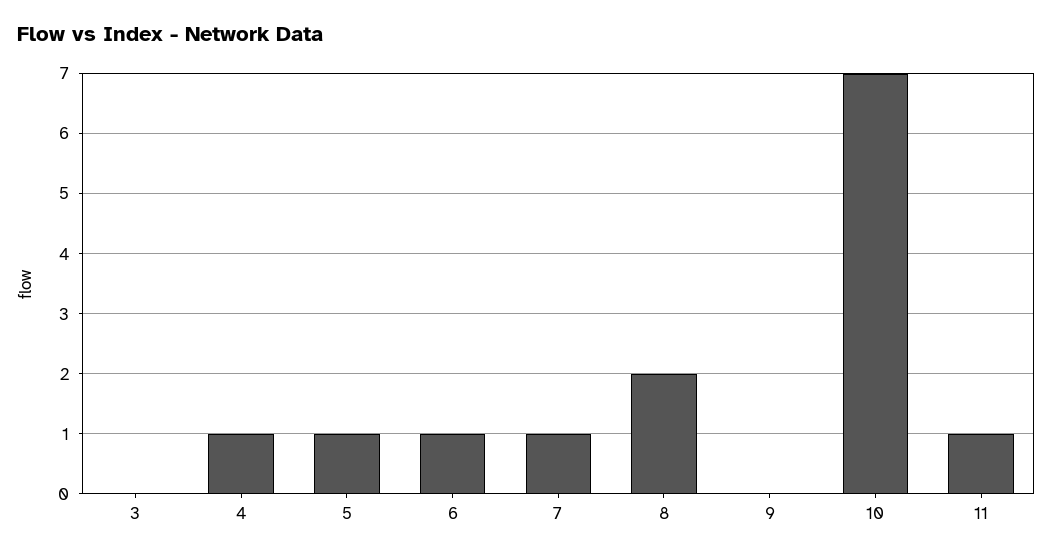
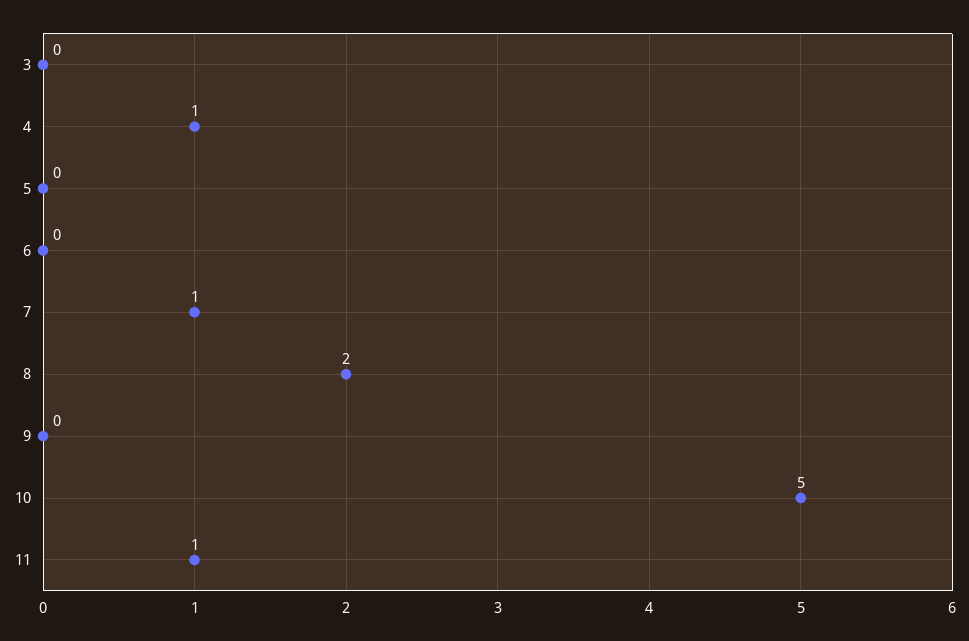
5: 1 -> 0
6: 1 -> 0
10: 7 -> 5

